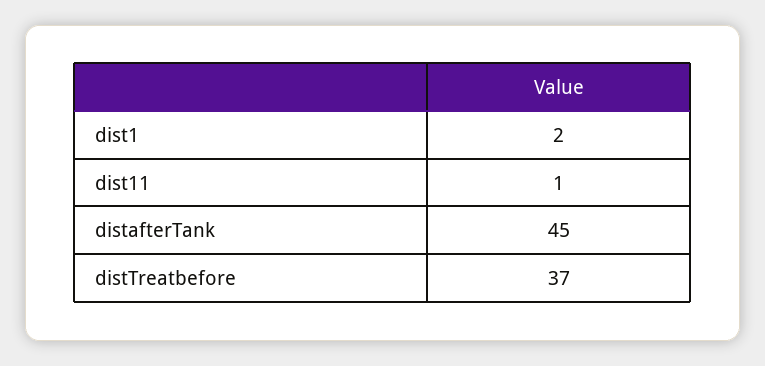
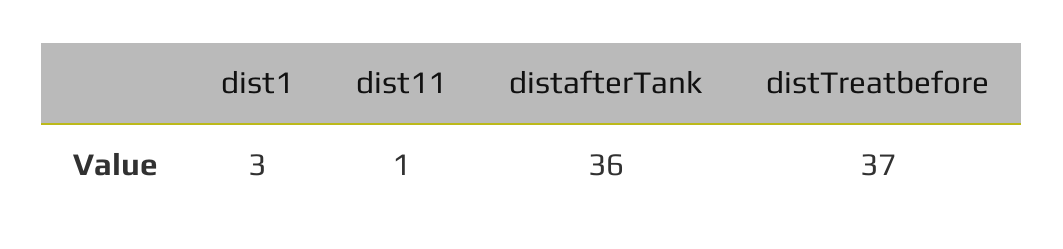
dist1: 2 -> 3
distafterTank: 45 -> 36

